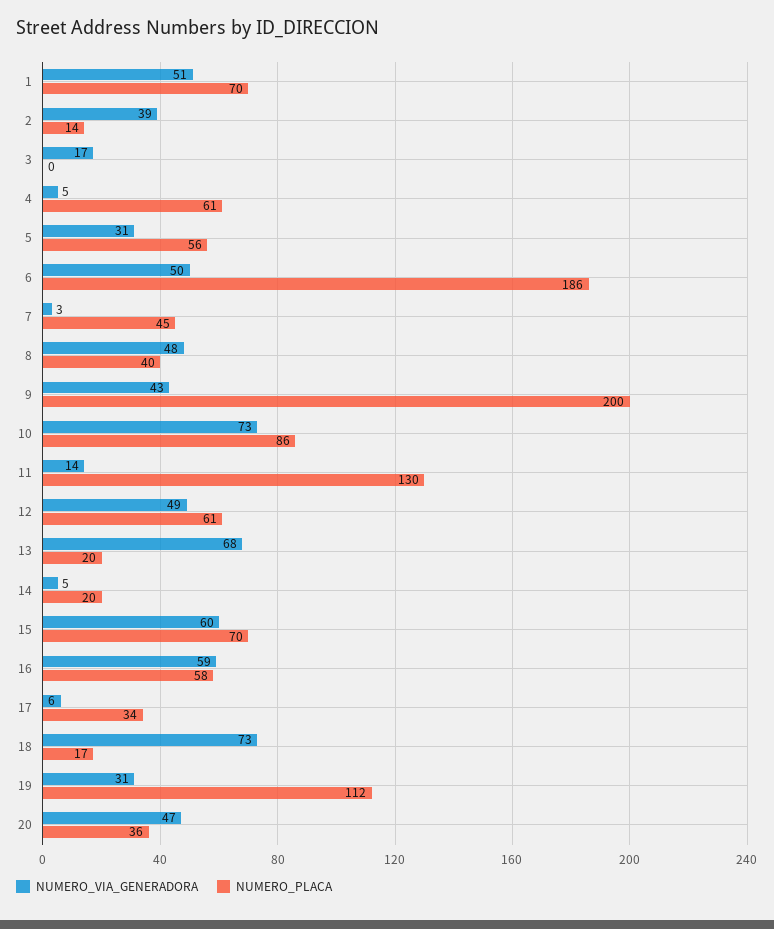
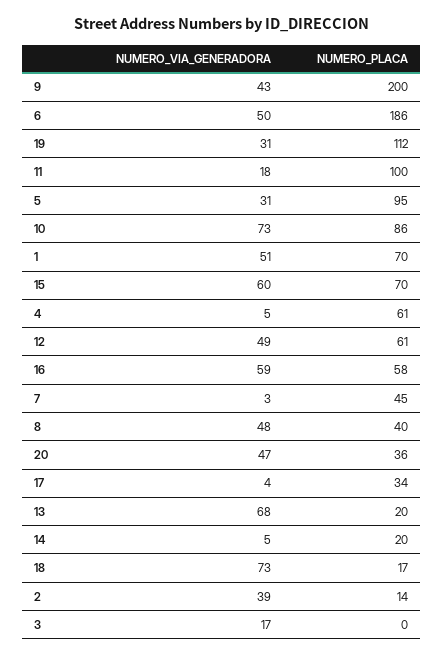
NUMERO_PLACA, 5: 56 -> 95
NUMERO_VIA_GENERADORA, 11: 14 -> 18
NUMERO_PLACA, 11: 130 -> 100
NUMERO_VIA_GENERADORA, 17: 6 -> 4

